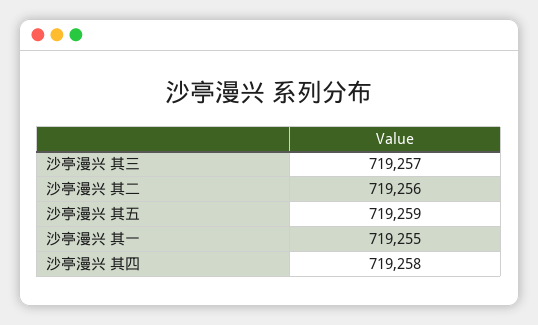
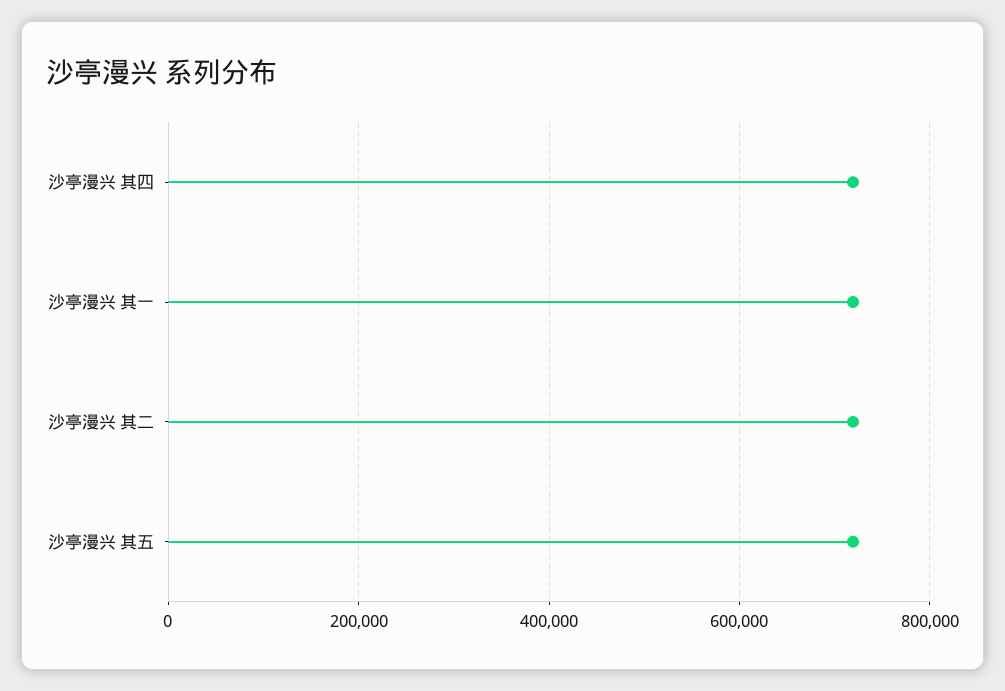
沙亭漫兴 其三: 719257 -> none

